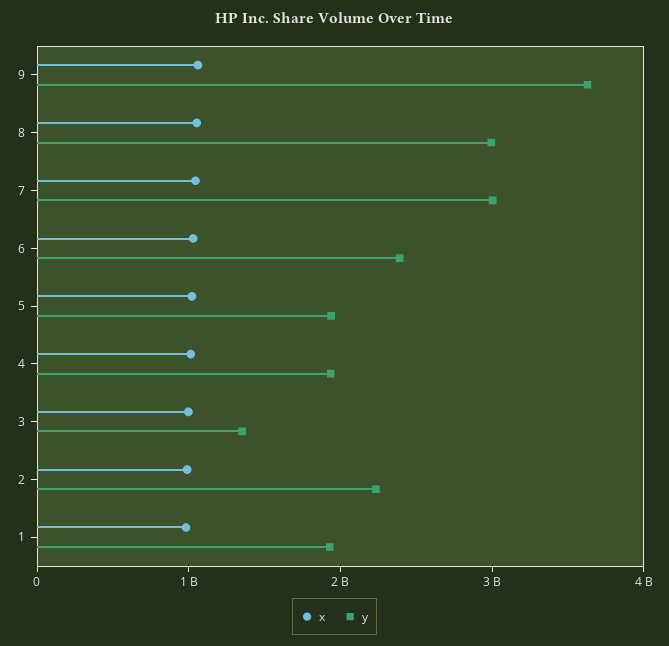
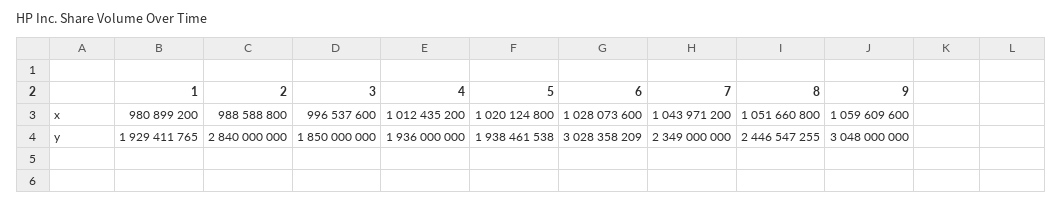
y, 9: 3600000000 -> 3048000000
y, 8: 3000000000 -> 2446547255
y, 7: 3000000000 -> 2349000000
y, 6: 2400000000 -> 3028358209
y, 3: 1400000000 -> 1850000000
y, 2: 2200000000 -> 2840000000

